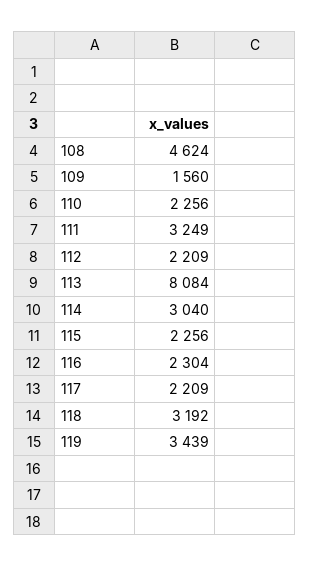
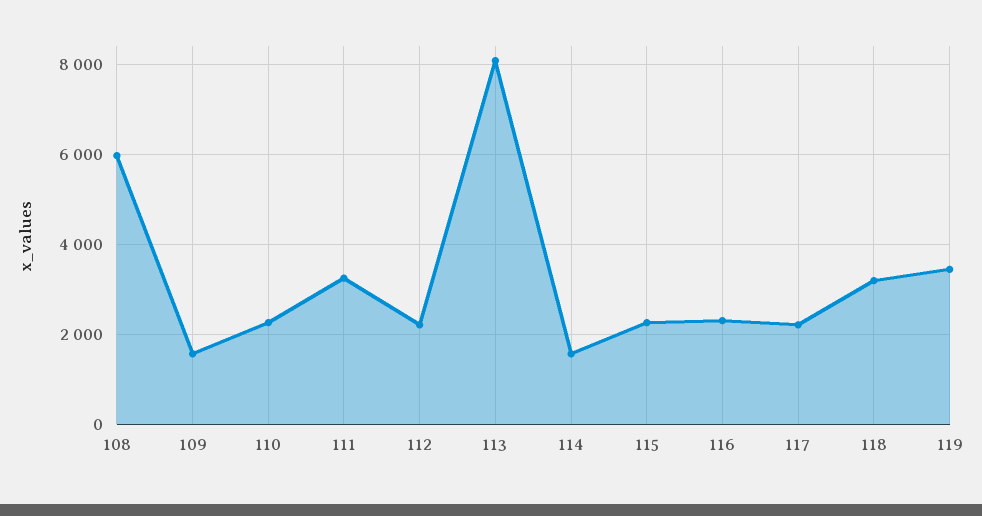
108: 4624 -> 6000
114: 3040 -> 1600

